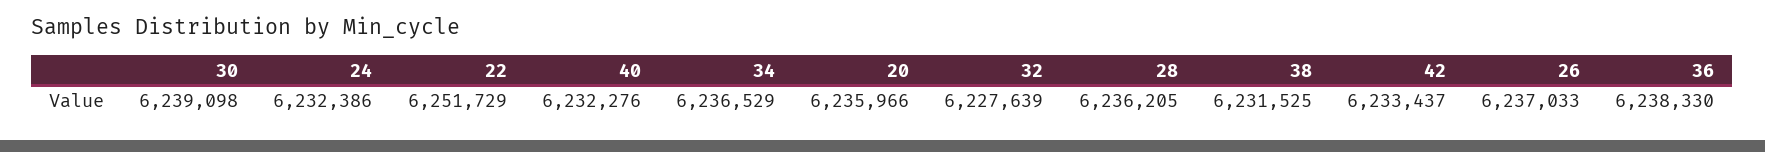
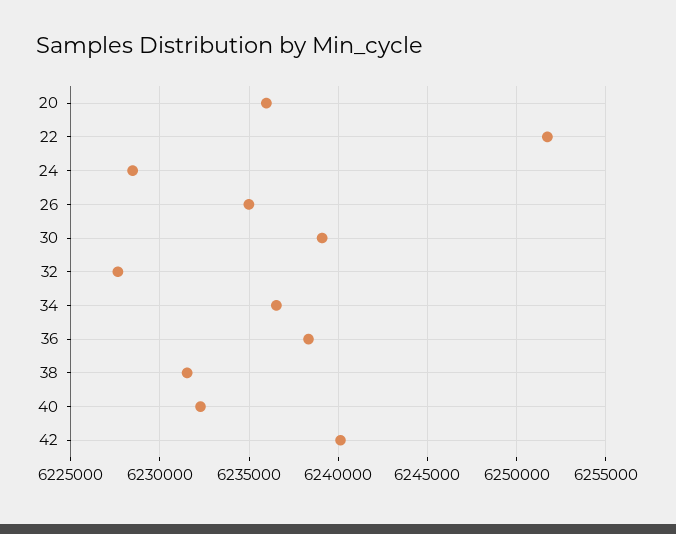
24: 6232386 -> 6228500
28: 6236205 -> none
42: 6233437 -> 6240000
26: 6237033 -> 6235000

